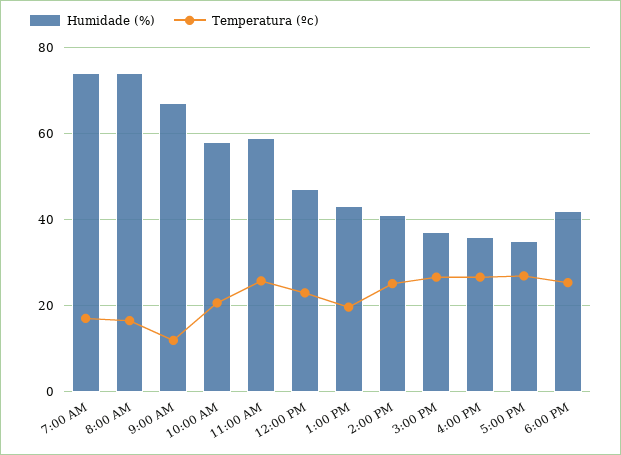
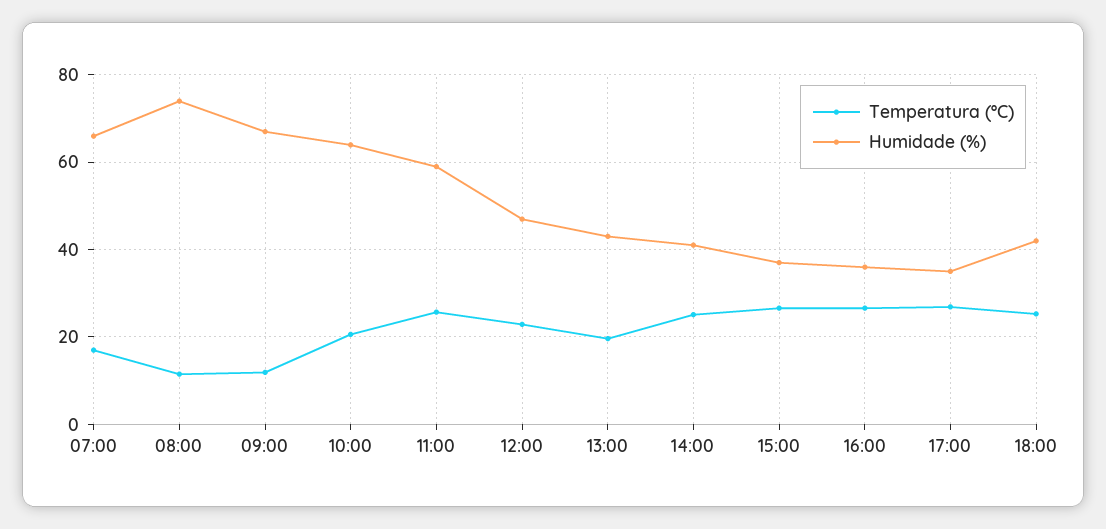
Humidade (%), 7:00 AM: 74 -> 66
Temperatura (ºc), 8:00 AM: 16 -> 12
Humidade (%), 10:00 AM: 58 -> 64

